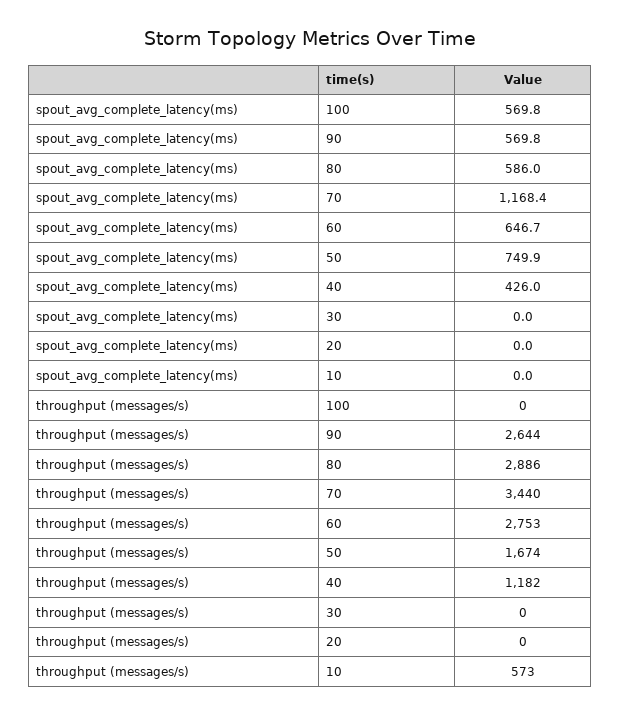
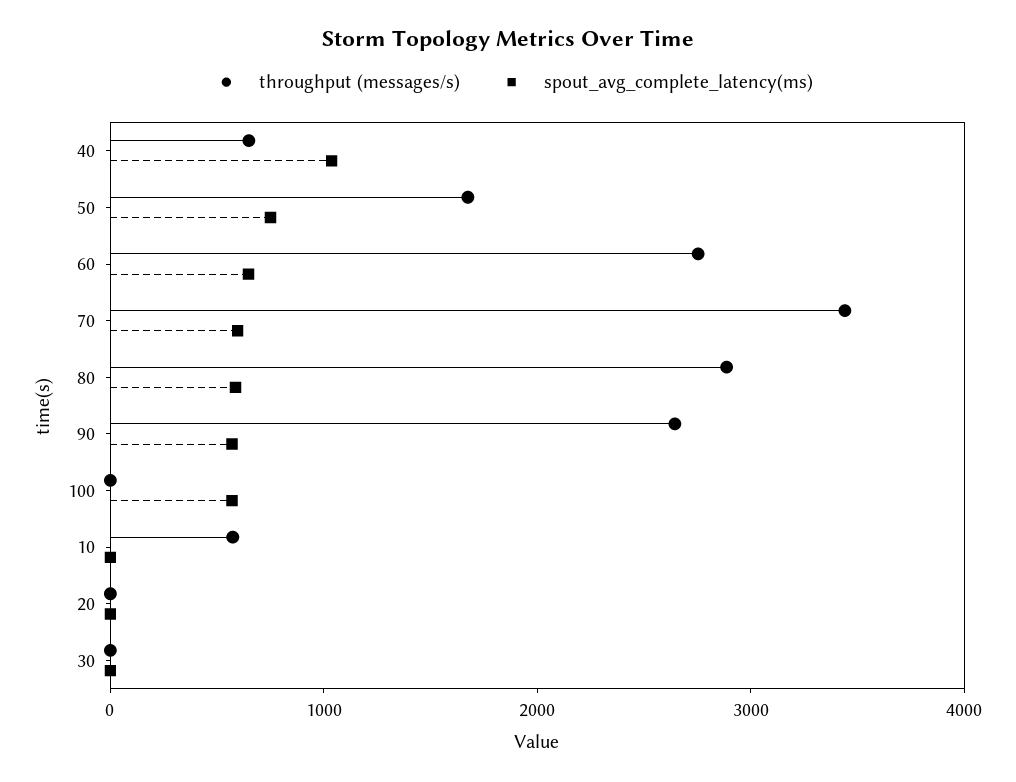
spout_avg_complete_latency(ms), 70: 1168.4 -> 600
spout_avg_complete_latency(ms), 40: 426 -> 1000
throughput (messages/s), 40: 1182 -> 600

